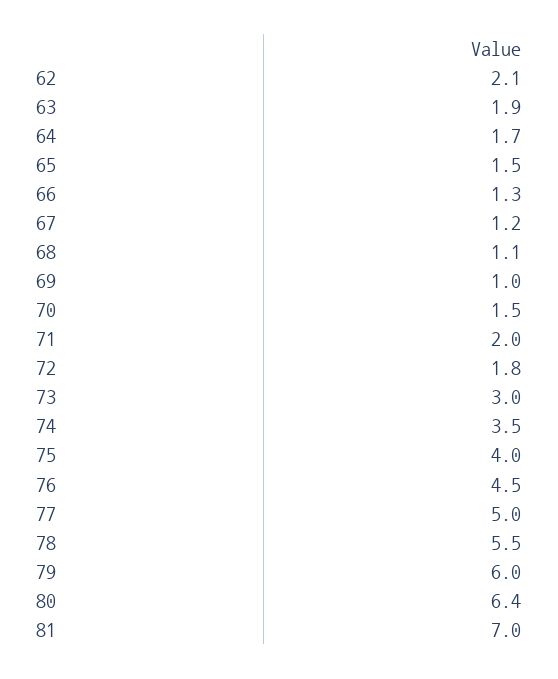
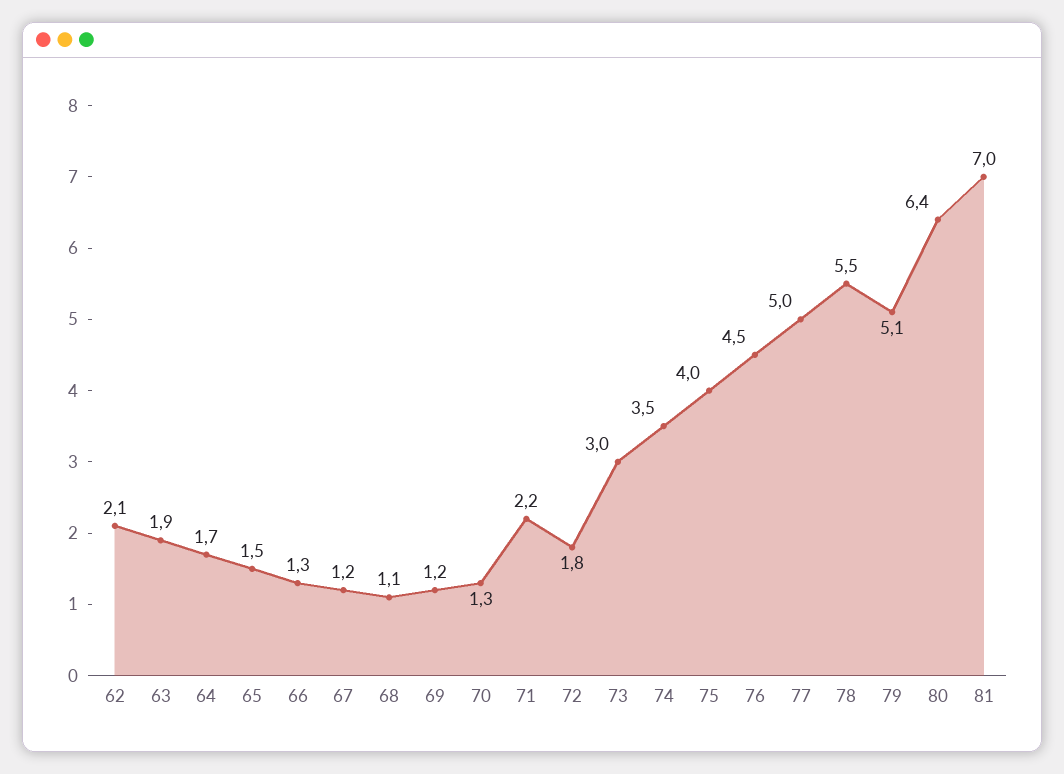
69: 1 -> 1.2
70: 1.5 -> 1.3
71: 2 -> 2.2
79: 6 -> 5.1

